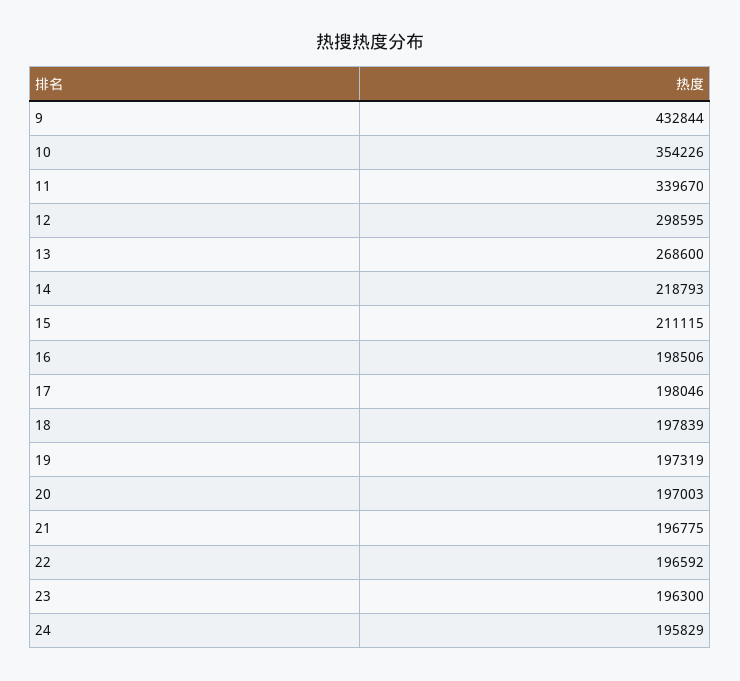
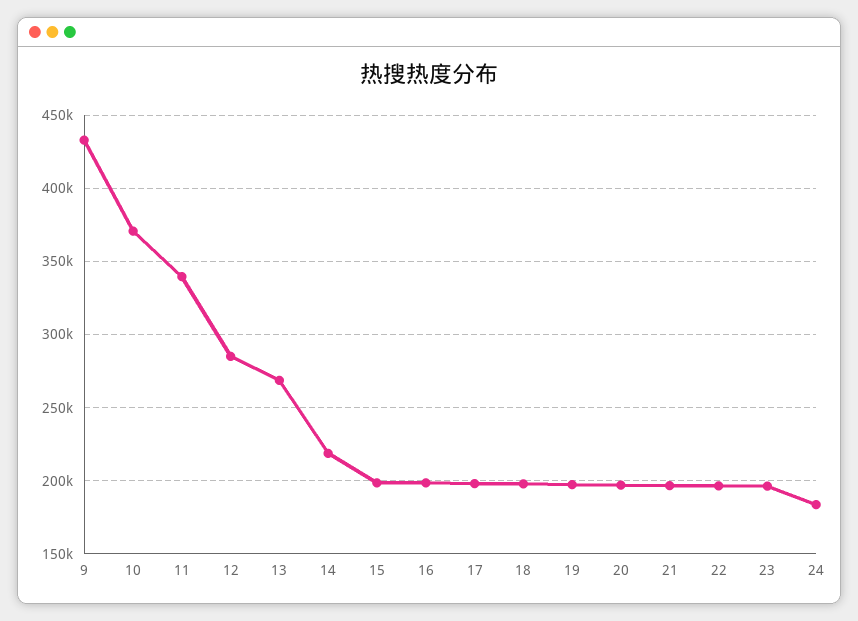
10: 354226 -> 370000
12: 298595 -> 285000
15: 211115 -> 200000
24: 195829 -> 185000

